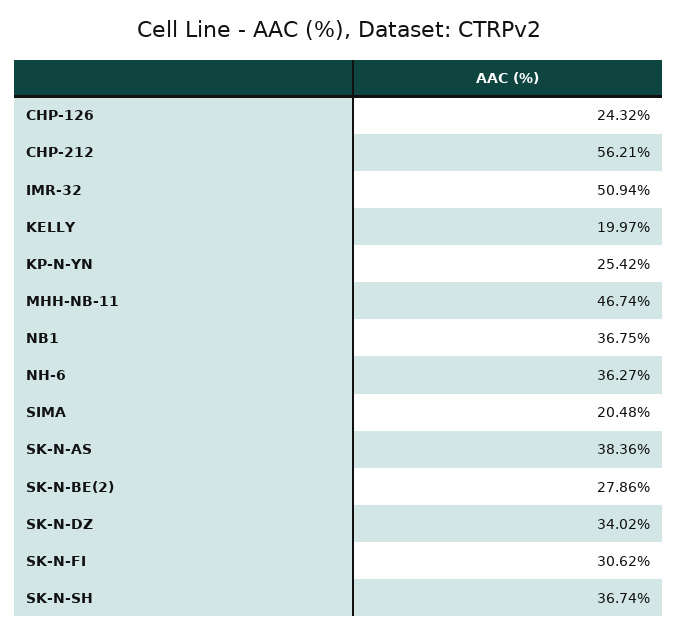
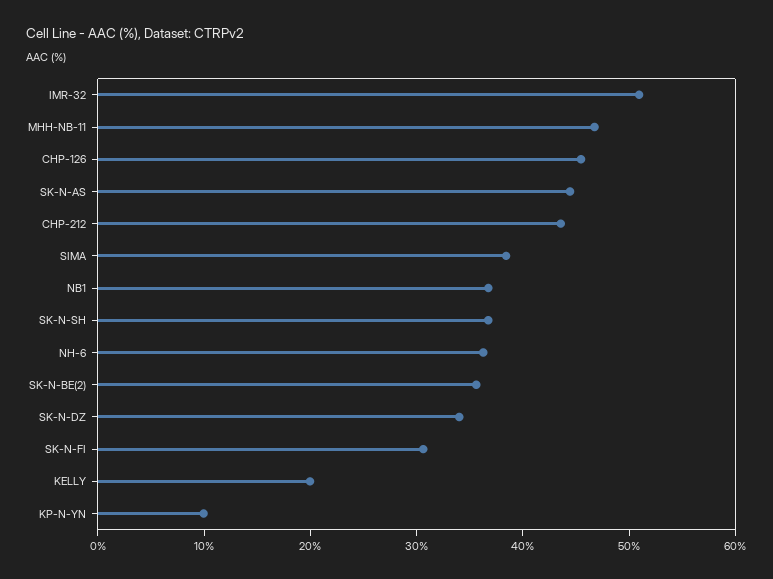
CHP-126: 24.32 -> 46
CHP-212: 56.21 -> 44
KP-N-YN: 25.42 -> 10
SIMA: 20.48 -> 38
SK-N-AS: 38.36 -> 44
SK-N-BE(2): 27.86 -> 36

